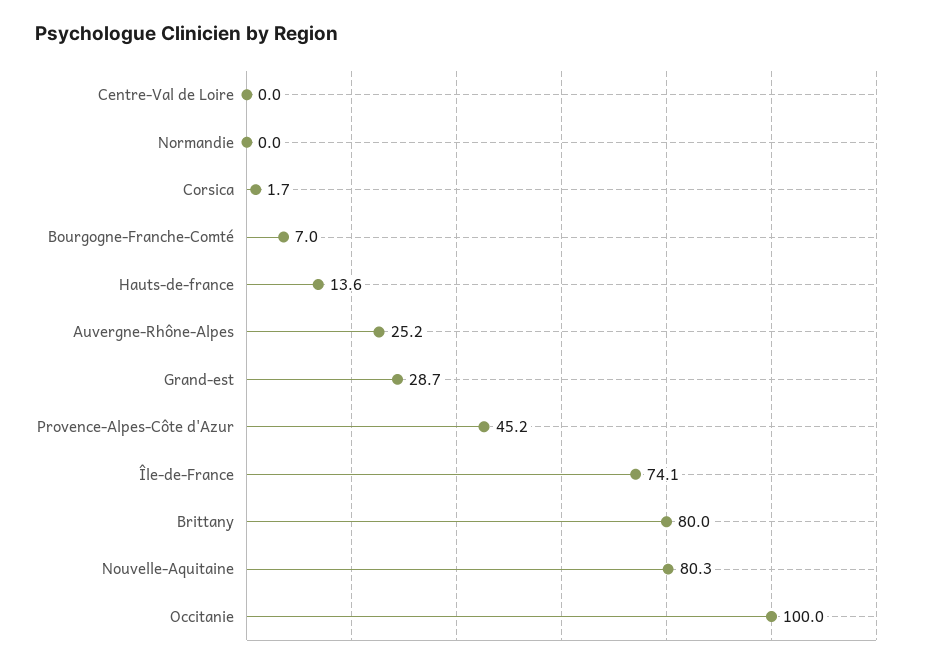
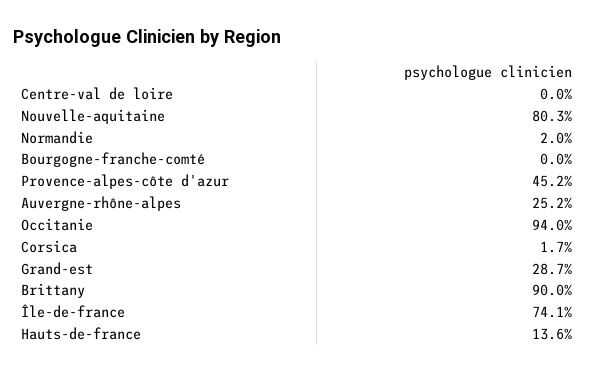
Normandie: 0 -> 2
Bourgogne-Franche-Comté: 7 -> 0
Brittany: 80 -> 90
Occitanie: 100 -> 94

